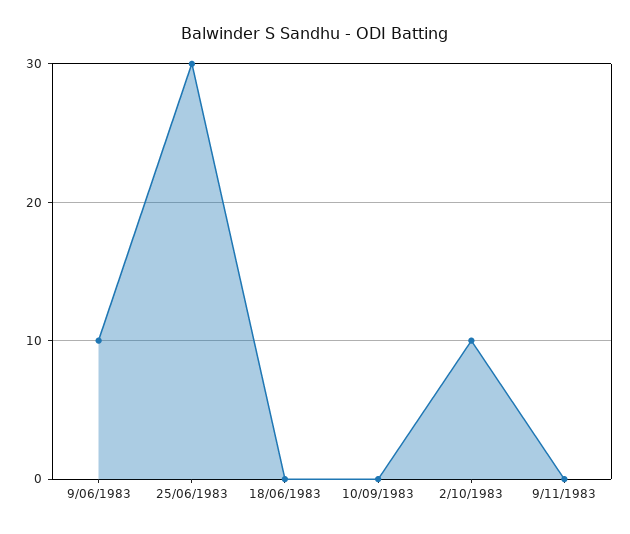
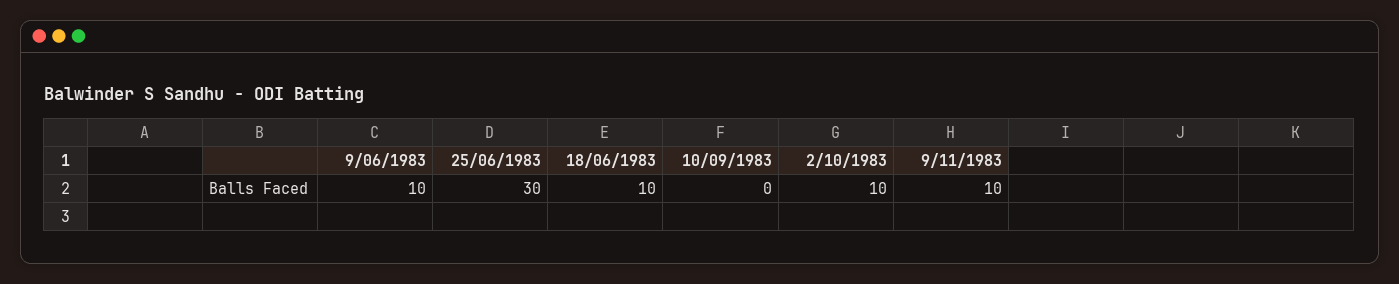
18/06/1983: 0 -> 10
9/11/1983: 0 -> 10

